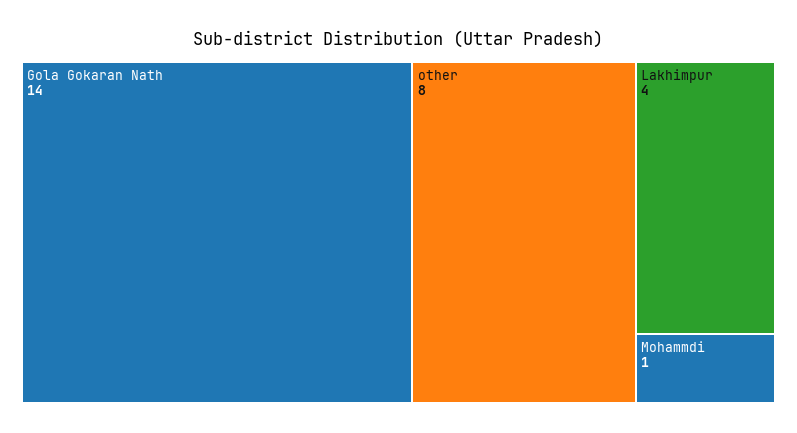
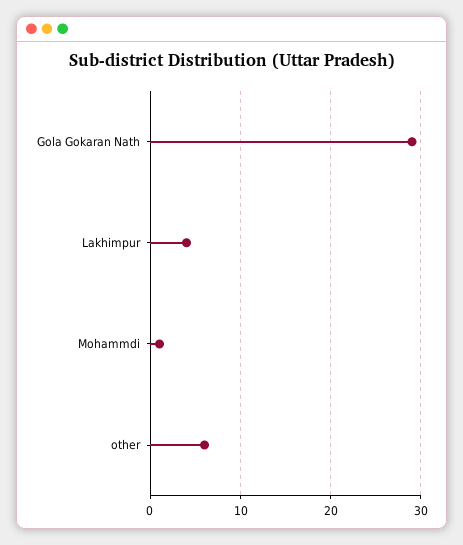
Gola Gokaran Nath: 14 -> 29
other: 8 -> 6

